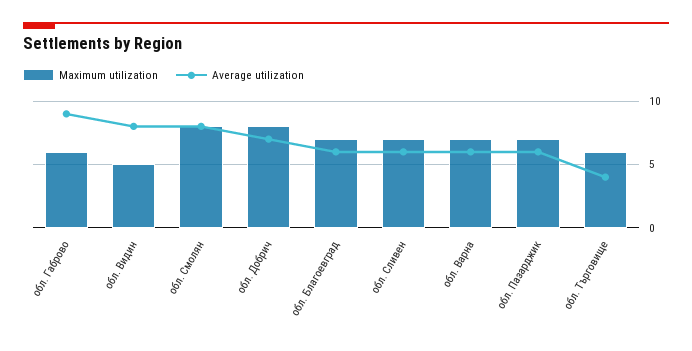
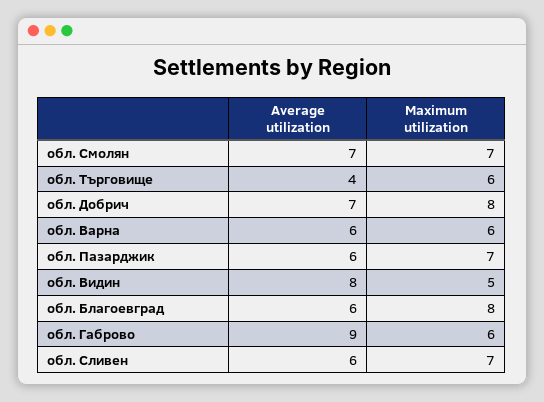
Maximum utilization, обл. Смолян: 8 -> 7
Average utilization, обл. Смолян: 8 -> 7
Maximum utilization, обл. Благоевград: 7 -> 8
Maximum utilization, обл. Варна: 7 -> 6

